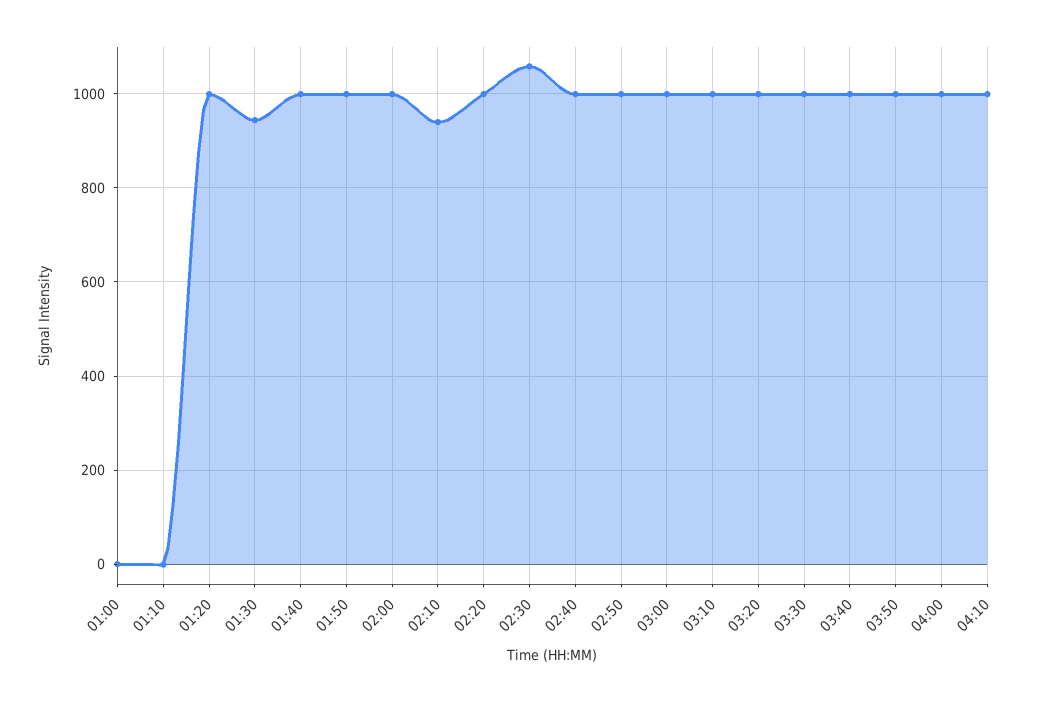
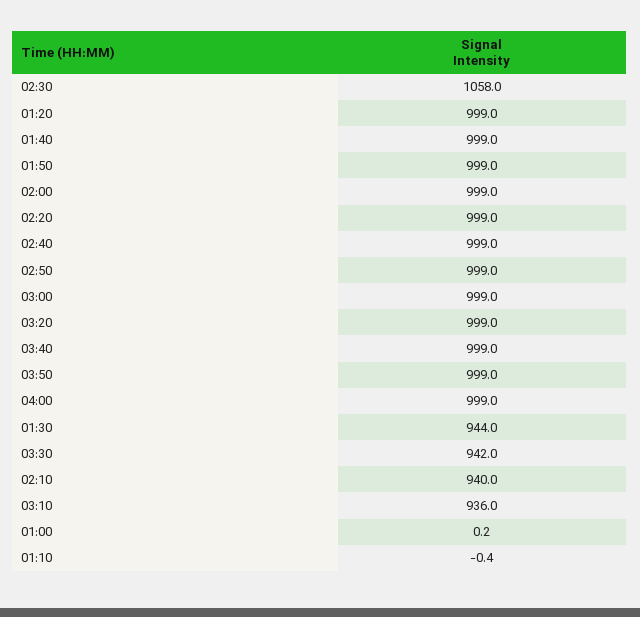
03:10: 1000 -> 936
03:30: 1000 -> 942
04:10: 1000 -> none

